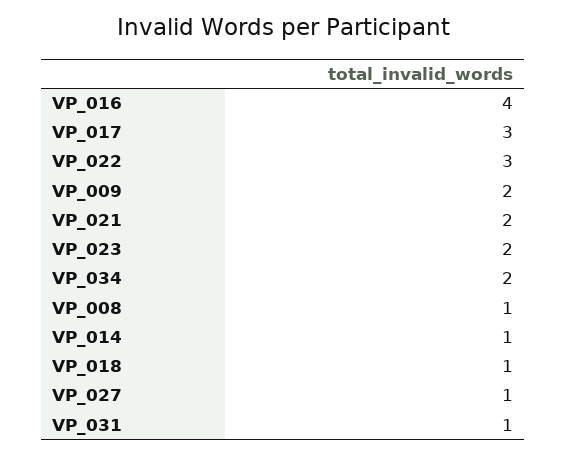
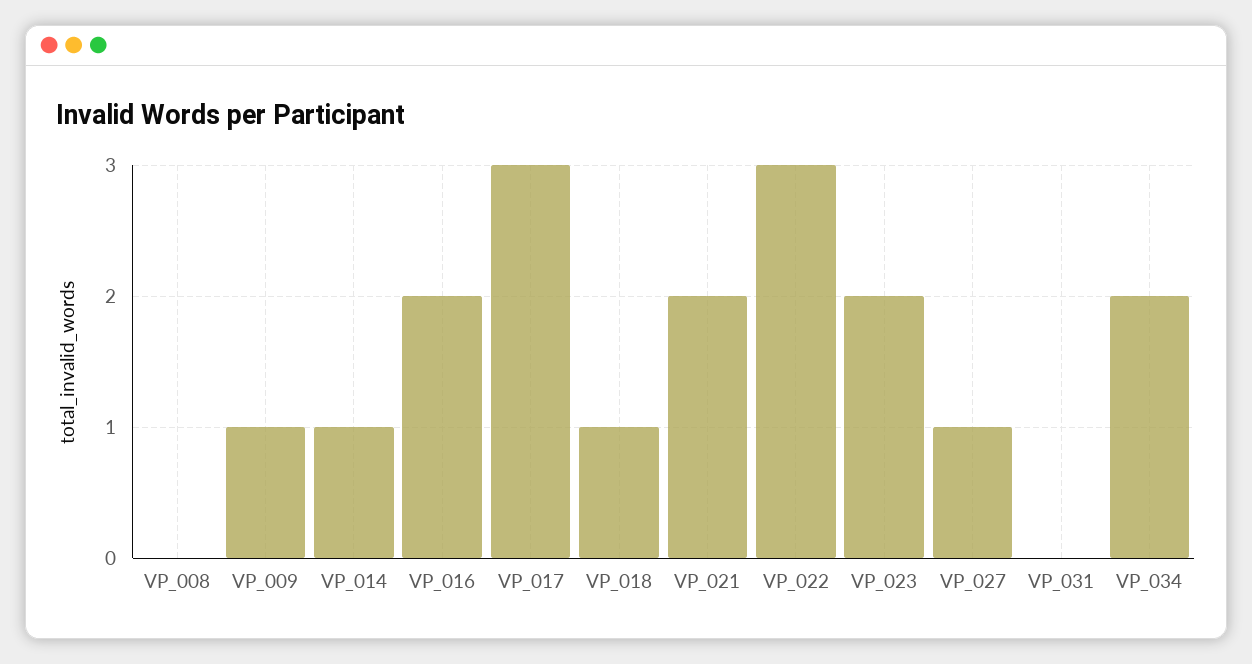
VP_016: 4 -> 2
VP_009: 2 -> 1
VP_008: 1 -> 0
VP_031: 1 -> 0

